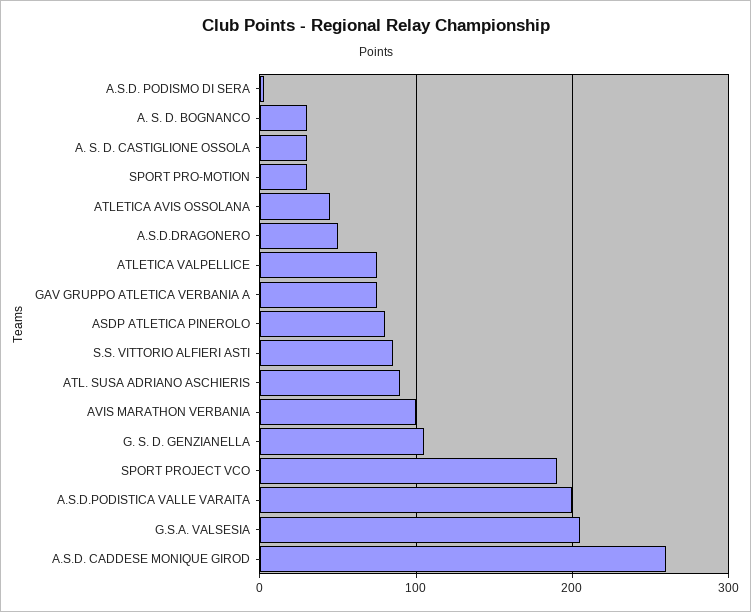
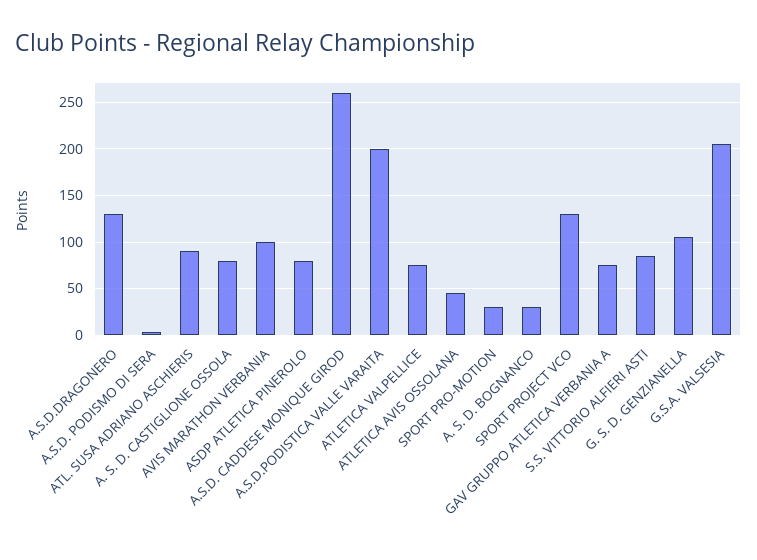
A. S. D. CASTIGLIONE OSSOLA: 30 -> 80
A.S.D.DRAGONERO: 50 -> 130
SPORT PROJECT VCO: 190 -> 130

